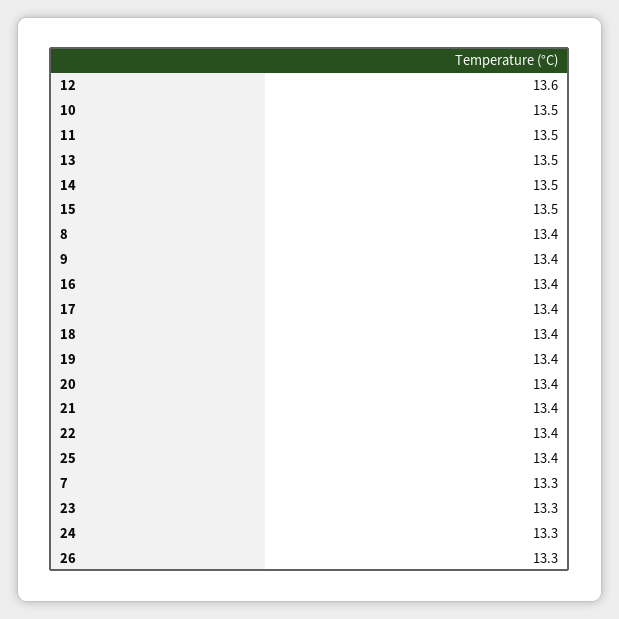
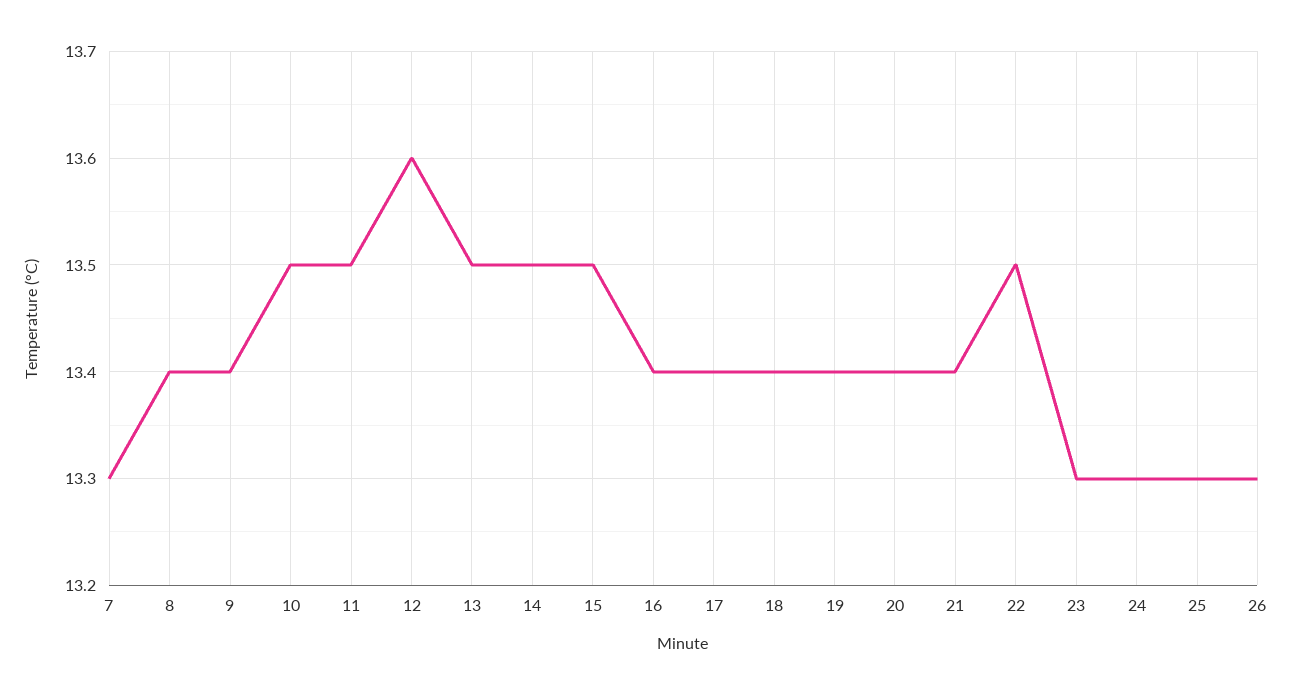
22: 13.4 -> 13.5
25: 13.4 -> 13.3

